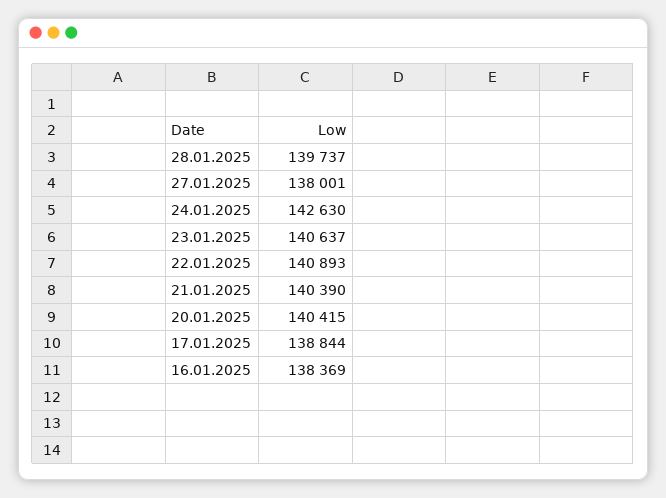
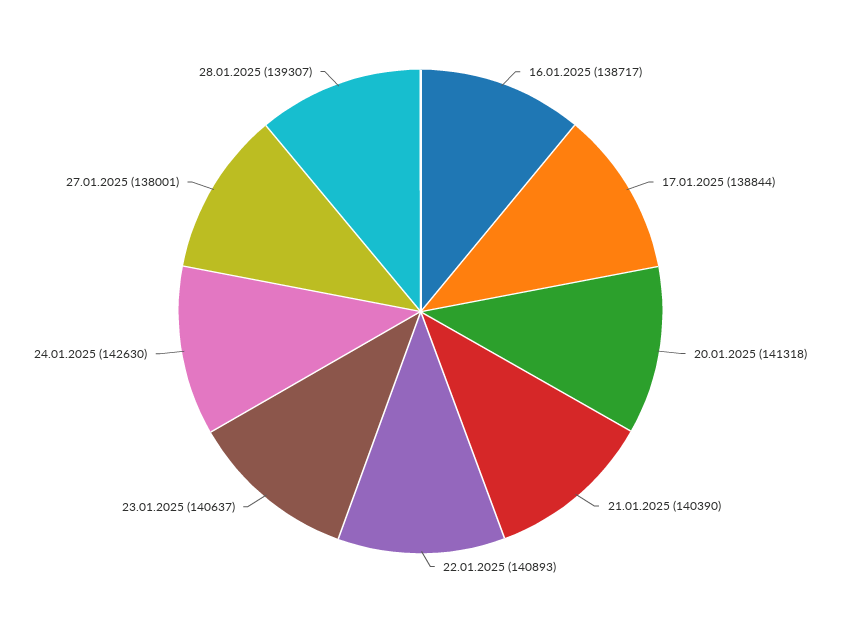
28.01.2025: 139737 -> 139307
20.01.2025: 140415 -> 141318
16.01.2025: 138369 -> 138717

